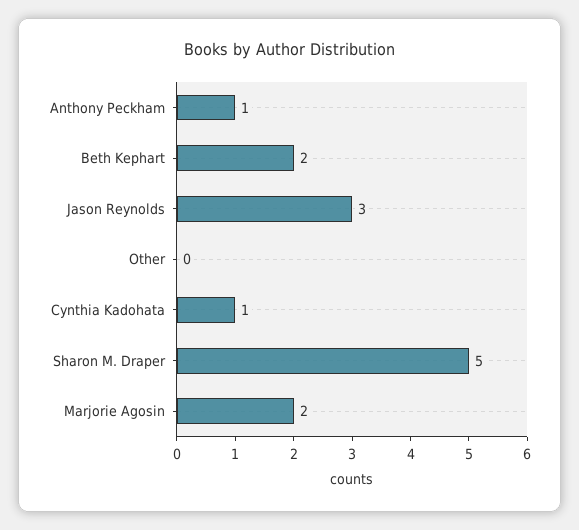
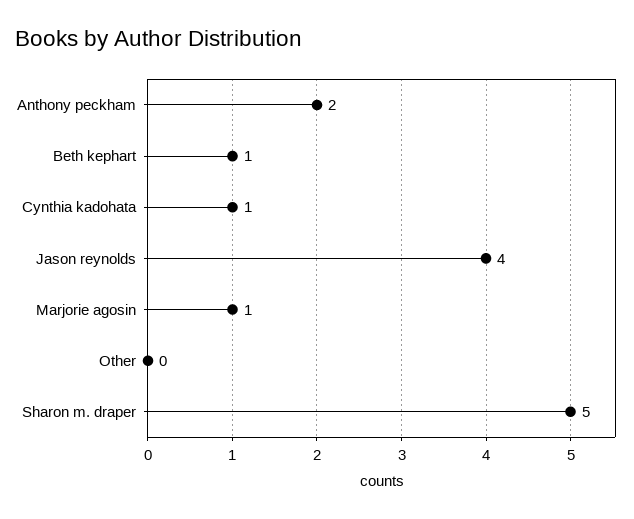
Anthony Peckham: 1 -> 2
Beth Kephart: 2 -> 1
Jason Reynolds: 3 -> 4
Marjorie Agosin: 2 -> 1

